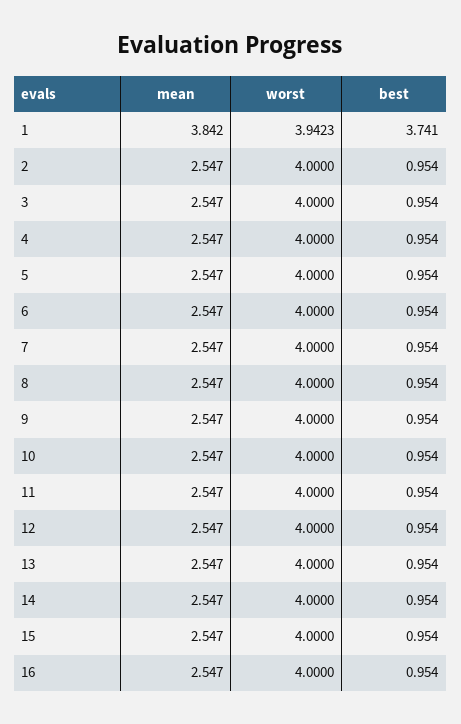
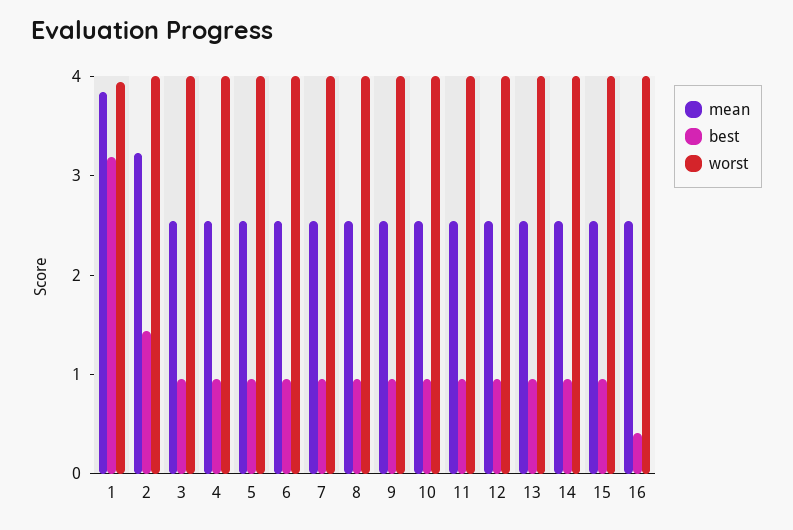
best, 1: 3.741 -> 3.2
mean, 2: 2.547 -> 3.2
best, 2: 0.954 -> 1.4
best, 16: 0.954 -> 0.4

